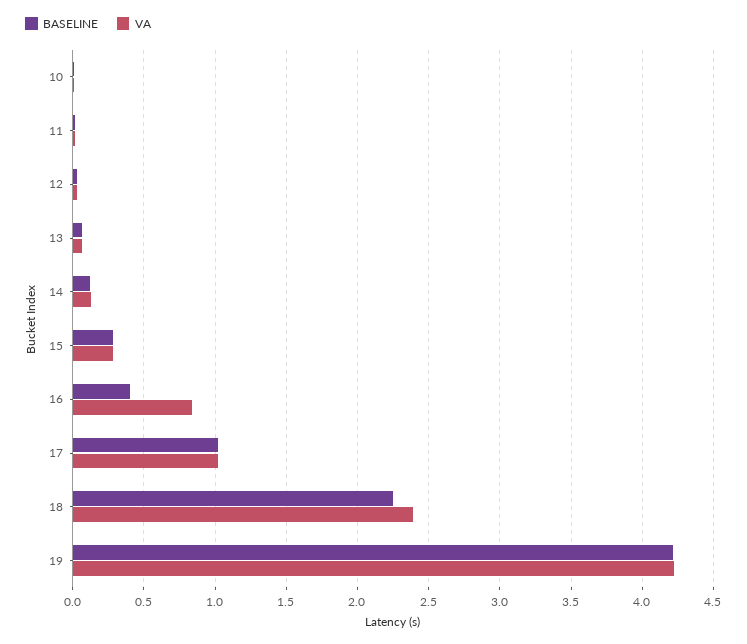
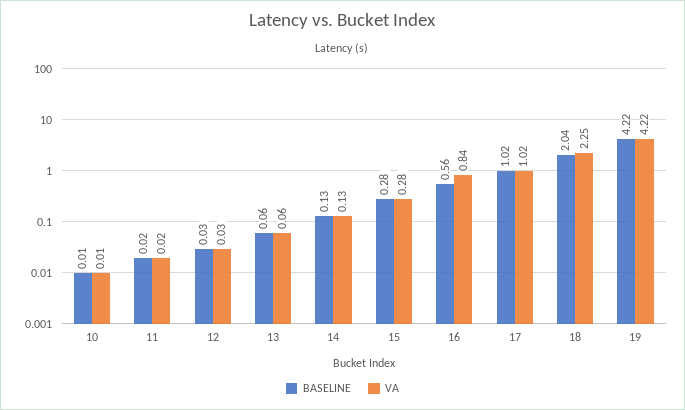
BASELINE, 16: 0.4 -> 0.56
BASELINE, 18: 2.25 -> 2.04
VA, 18: 2.4 -> 2.25

